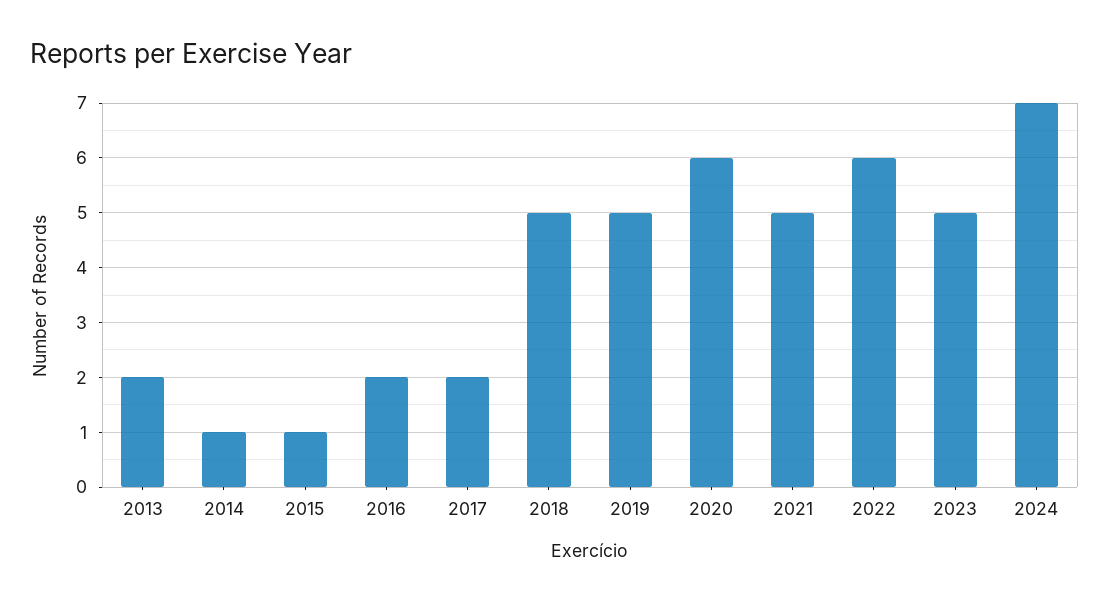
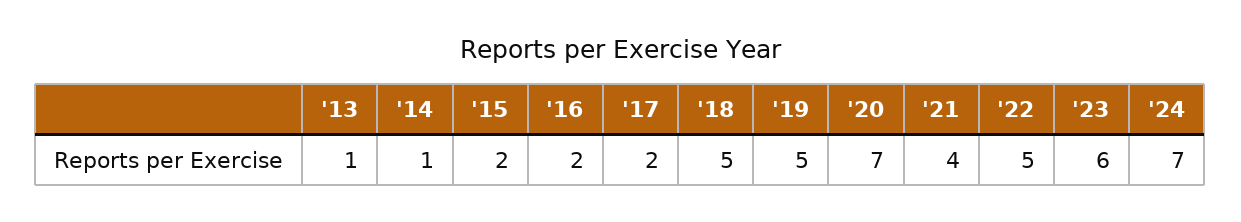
2013: 2 -> 1
2015: 1 -> 2
2020: 6 -> 7
2021: 5 -> 4
2022: 6 -> 5
2023: 5 -> 6

